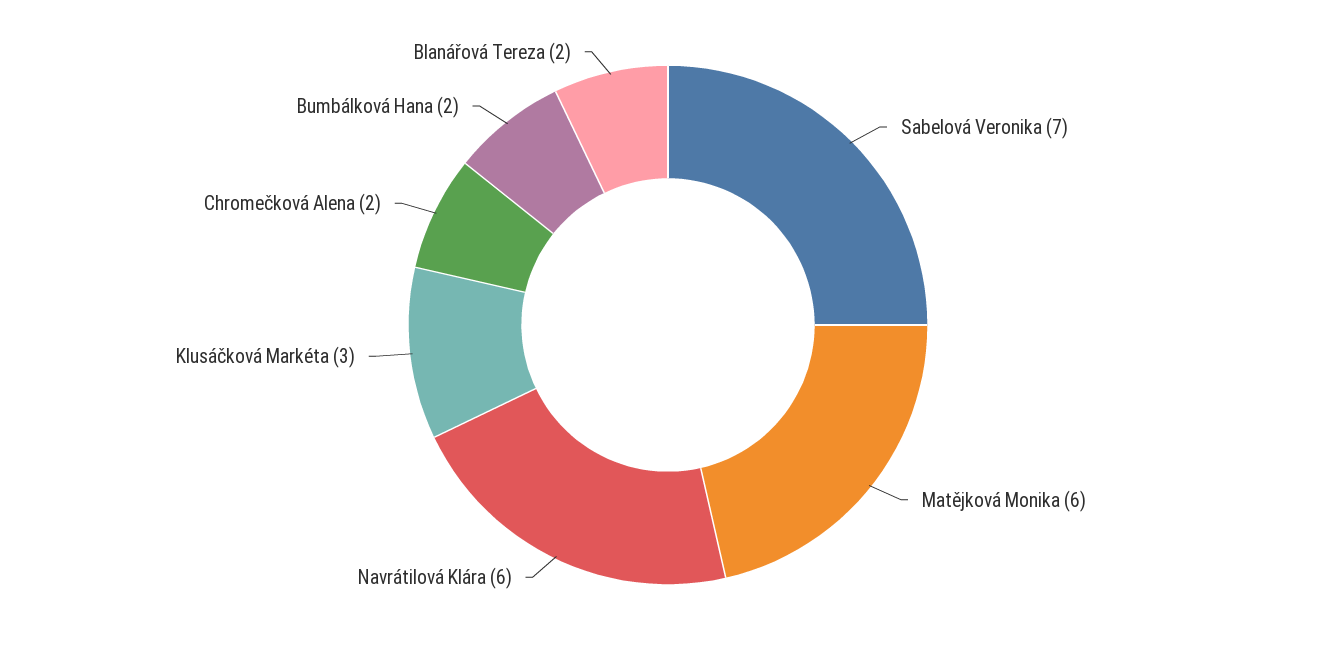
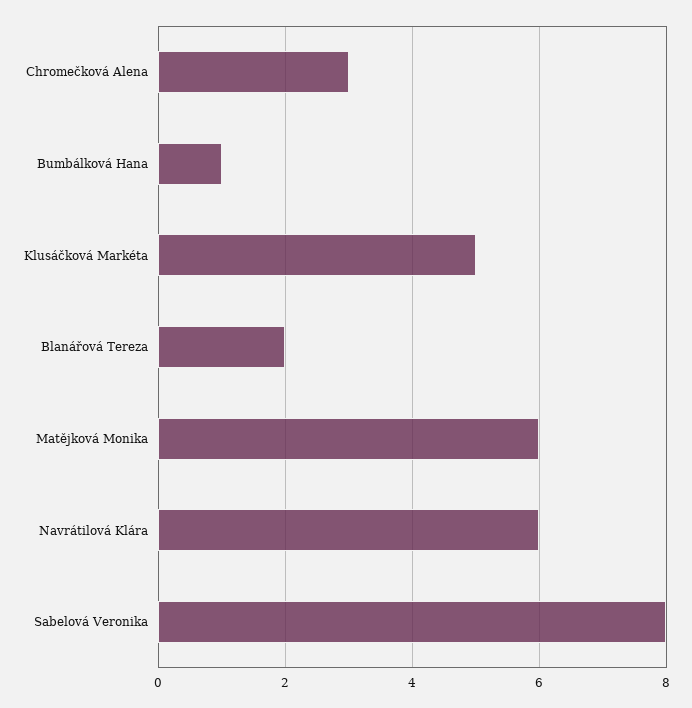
Sabelová Veronika: 7 -> 8
Klusáčková Markéta: 3 -> 5
Chromečková Alena: 2 -> 3
Bumbálková Hana: 2 -> 1

